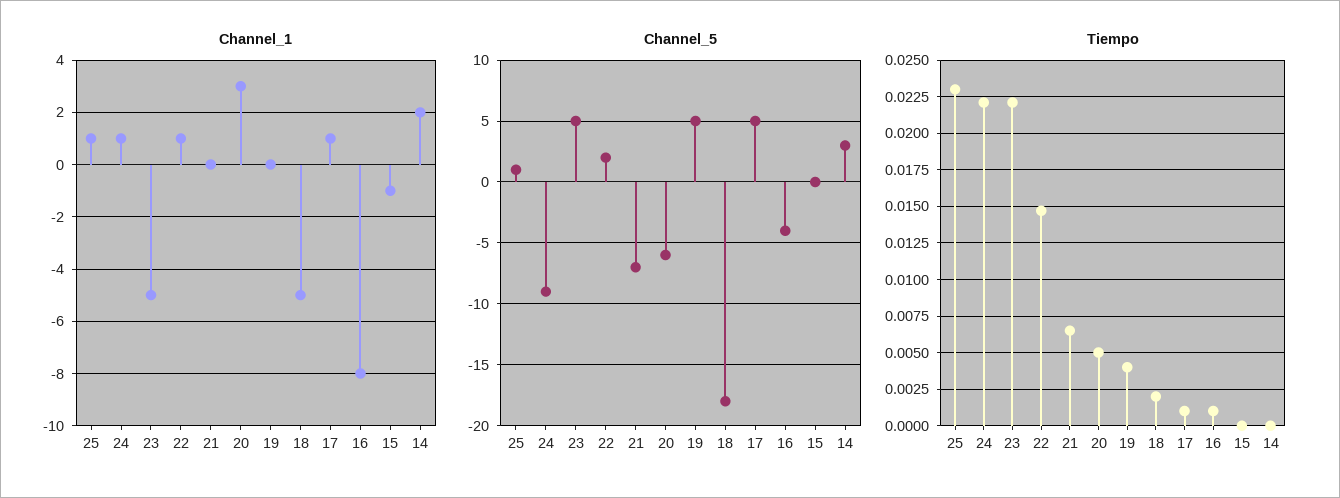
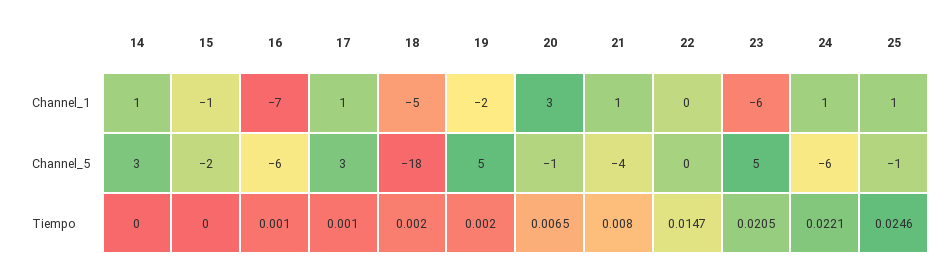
Channel_1, 23: -5 -> -6
Channel_1, 22: 1 -> 0
Channel_1, 21: 0 -> 1
Channel_1, 19: 0 -> -2
Channel_1, 16: -8 -> -7
Channel_1, 14: 2 -> 1
Channel_5, 25: 1 -> -1
Channel_5, 24: -9 -> -6
Channel_5, 22: 2 -> 0
Channel_5, 21: -7 -> -4
Channel_5, 20: -6 -> -1
Channel_5, 17: 5 -> 3
Channel_5, 16: -4 -> -6
Channel_5, 15: 0 -> -2
Tiempo, 25: 0.023 -> 0.0246
Tiempo, 23: 0.022 -> 0.0205
Tiempo, 21: 0.0065 -> 0.008
Tiempo, 20: 0.005 -> 0.0065
Tiempo, 19: 0.004 -> 0.002

